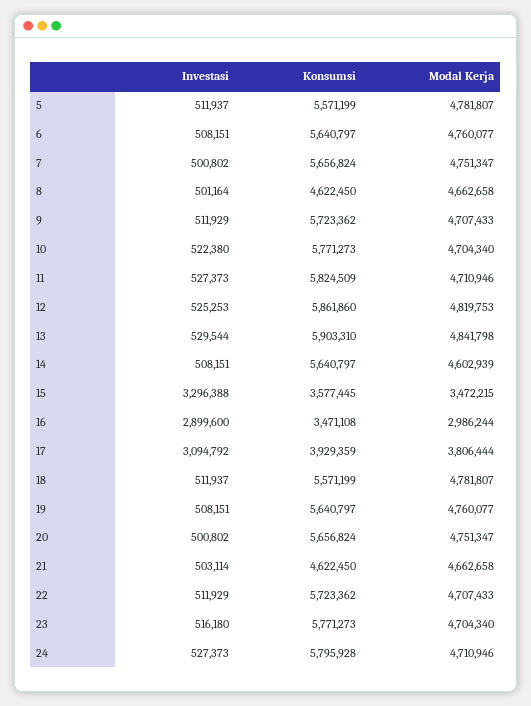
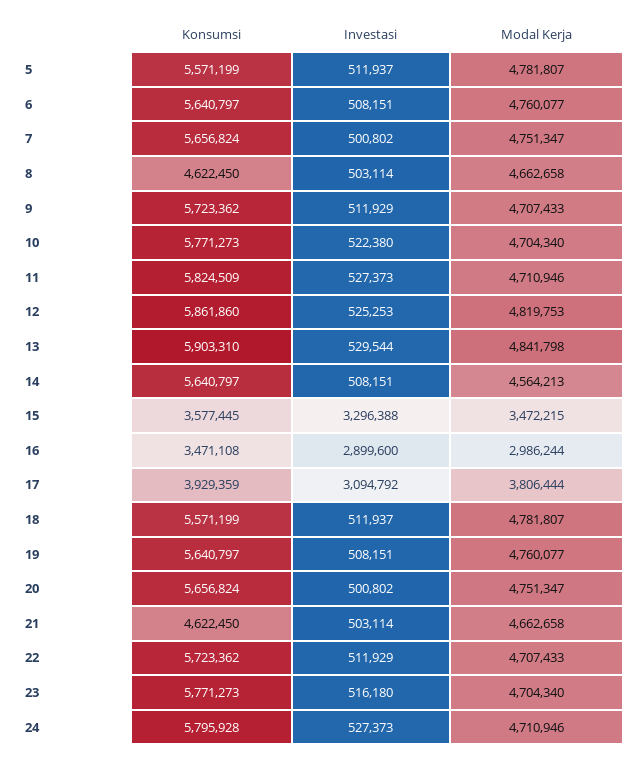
Investasi, 8: 501164 -> 503114
Modal Kerja, 14: 4602939 -> 4564213

